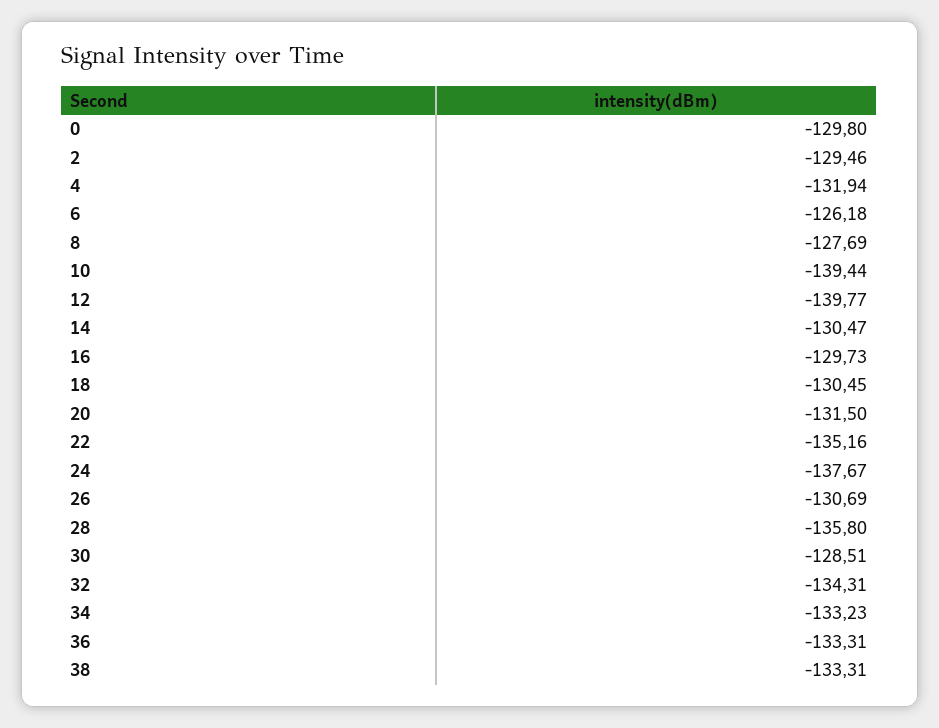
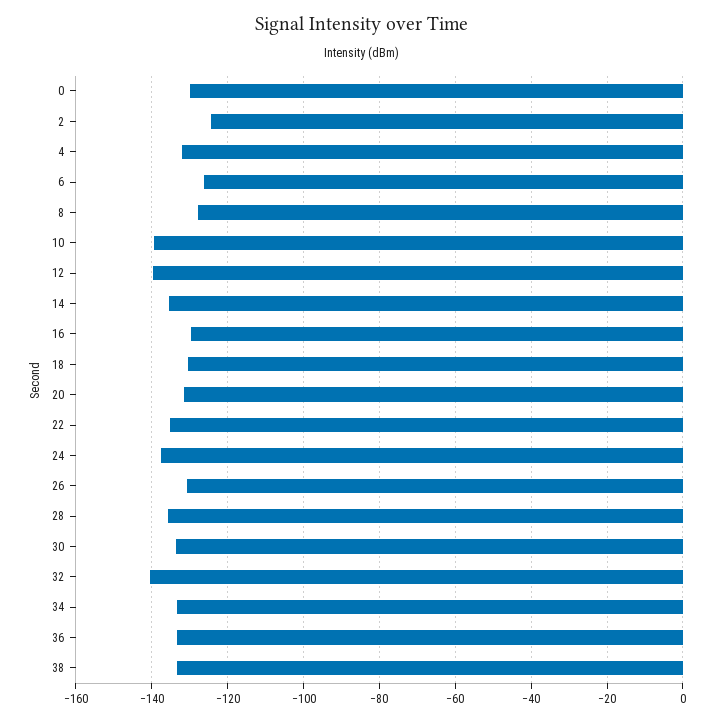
2: -129.46 -> -124
14: -130.47 -> -136
30: -128.51 -> -134
32: -134.31 -> -140

